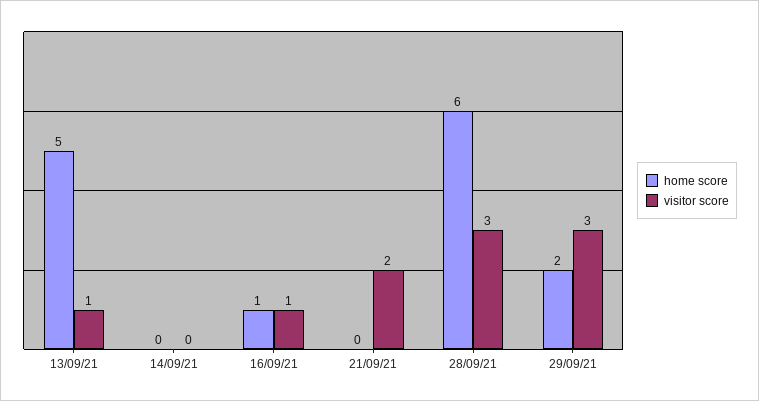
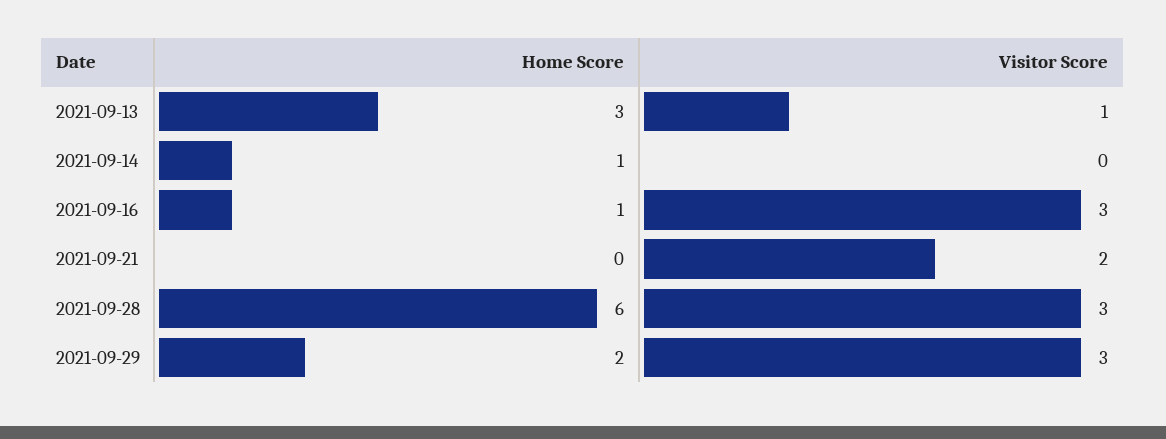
home score, 13/09/21: 5 -> 3
home score, 14/09/21: 0 -> 1
visitor score, 16/09/21: 1 -> 3

